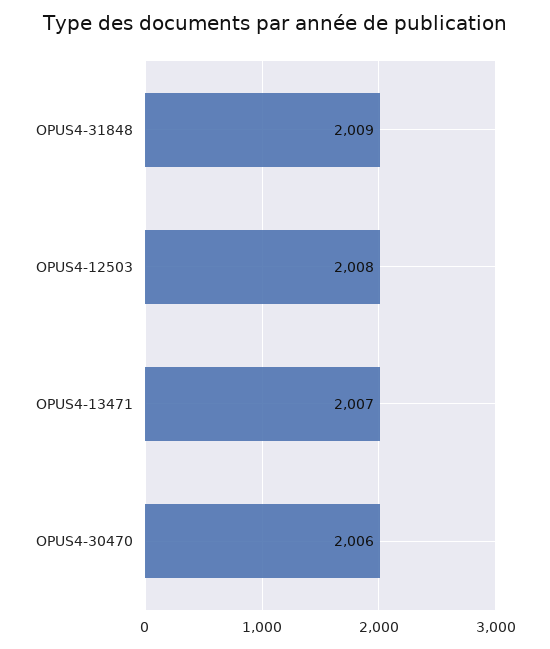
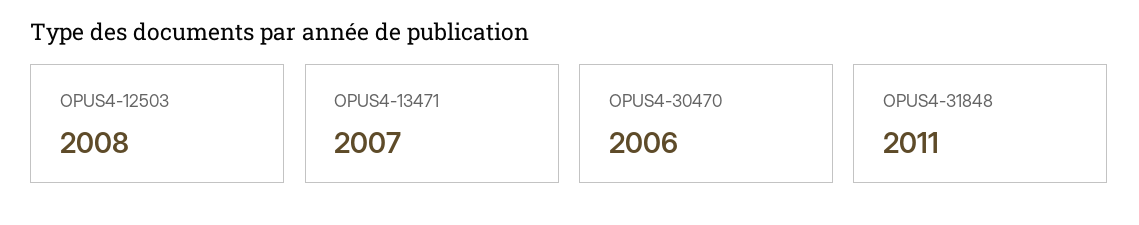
OPUS4-31848: 2009 -> 2011

